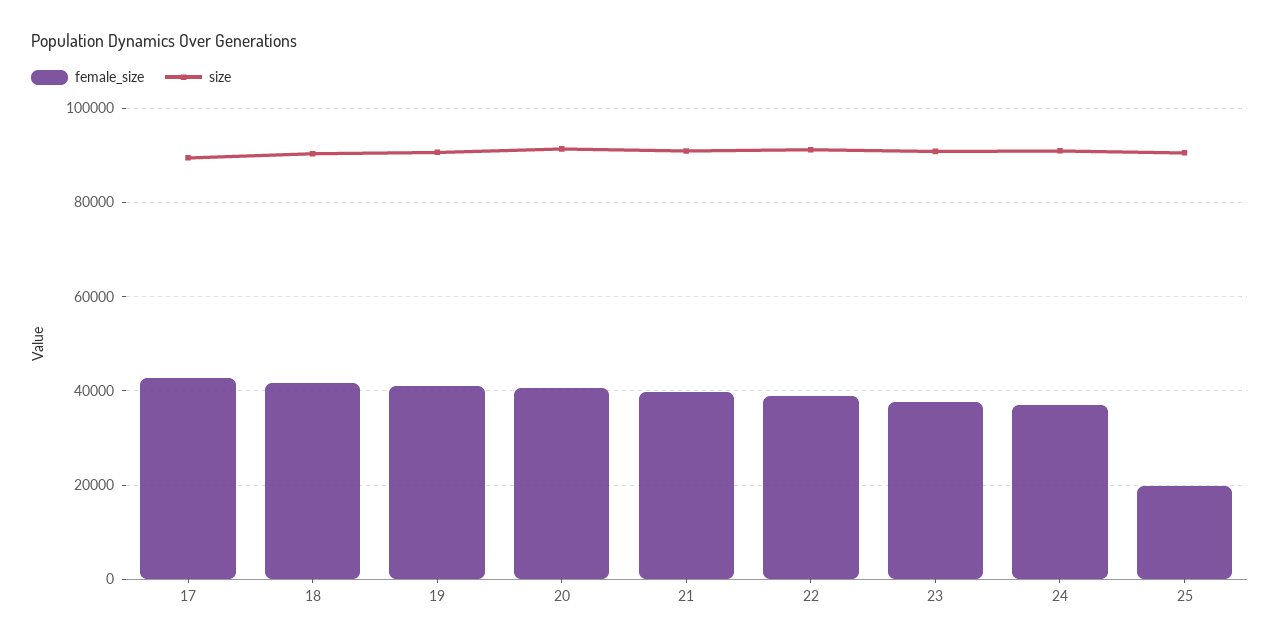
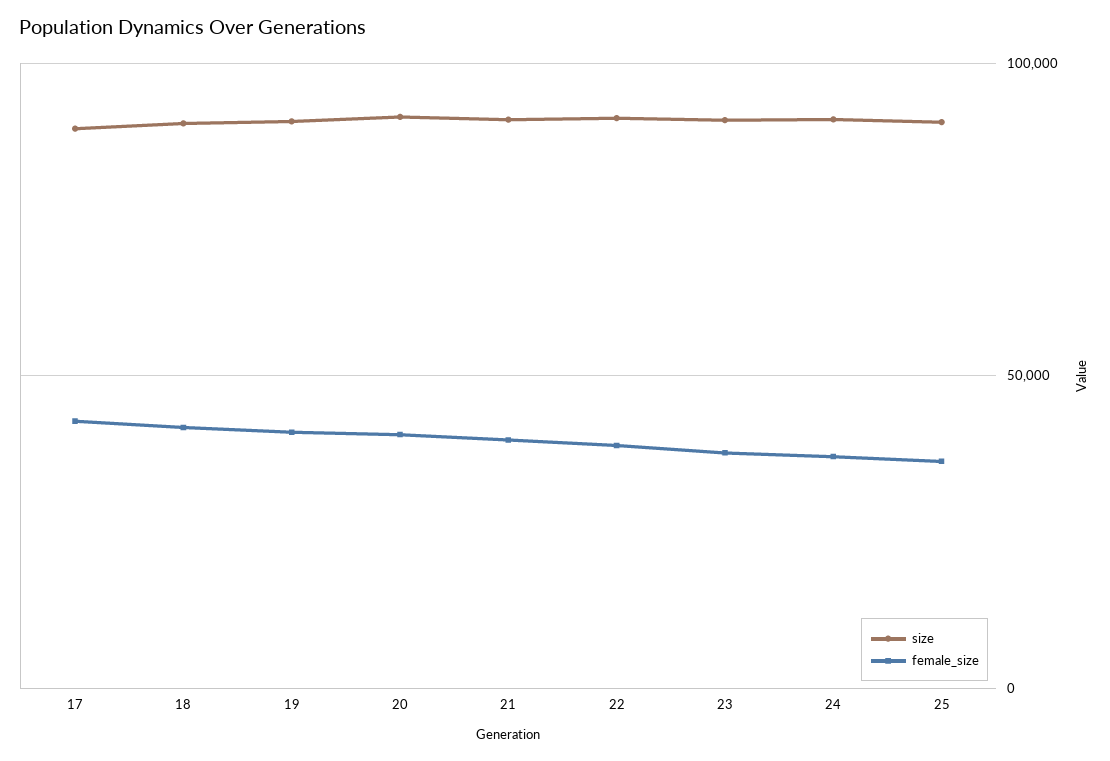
female_size, 25: 20000 -> 35000

